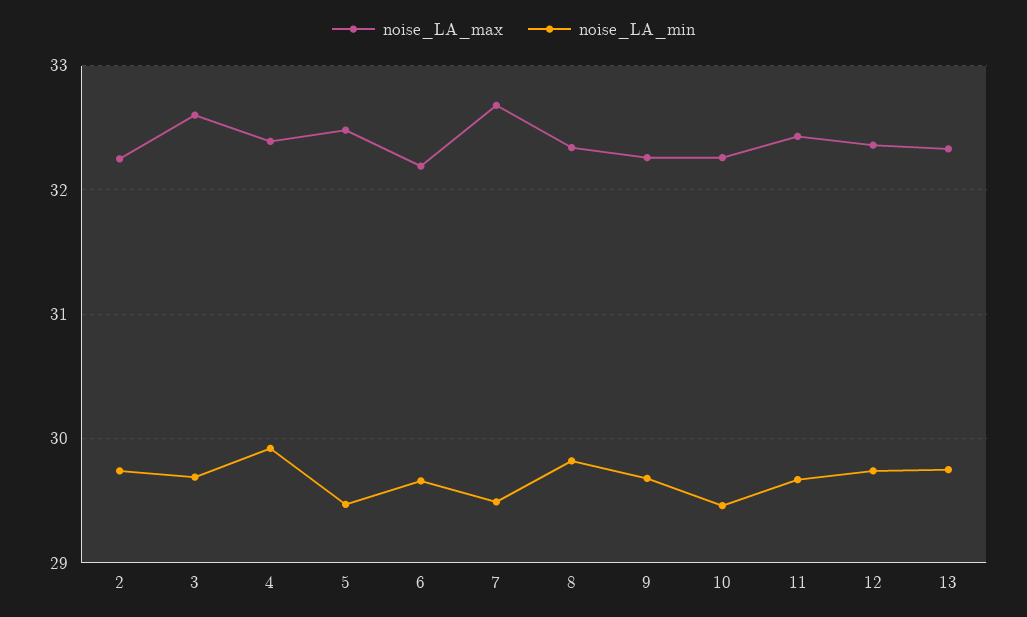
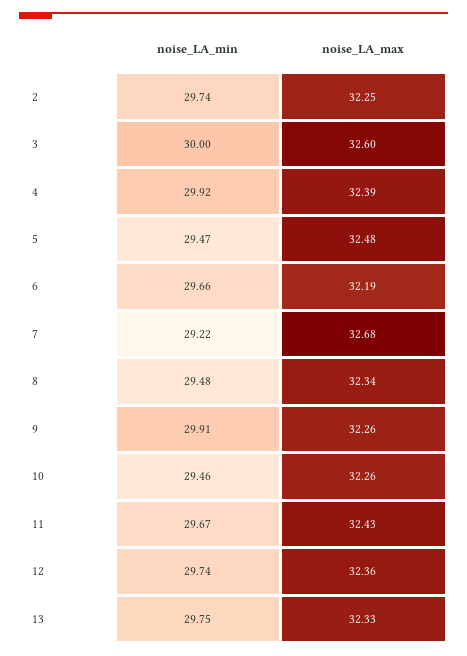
noise_LA_min, 3: 29.7 -> 30
noise_LA_min, 7: 29.5 -> 29.22
noise_LA_min, 8: 29.8 -> 29.48
noise_LA_min, 9: 29.7 -> 29.91

